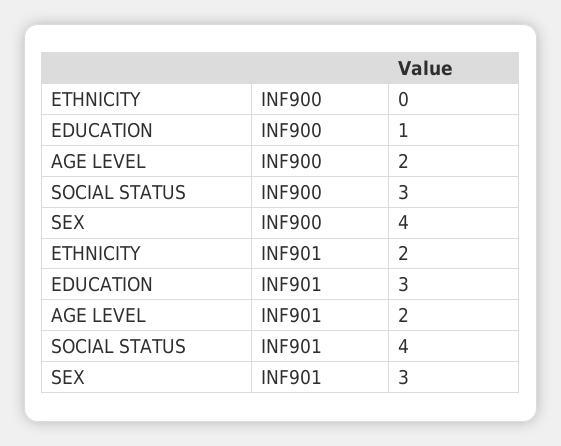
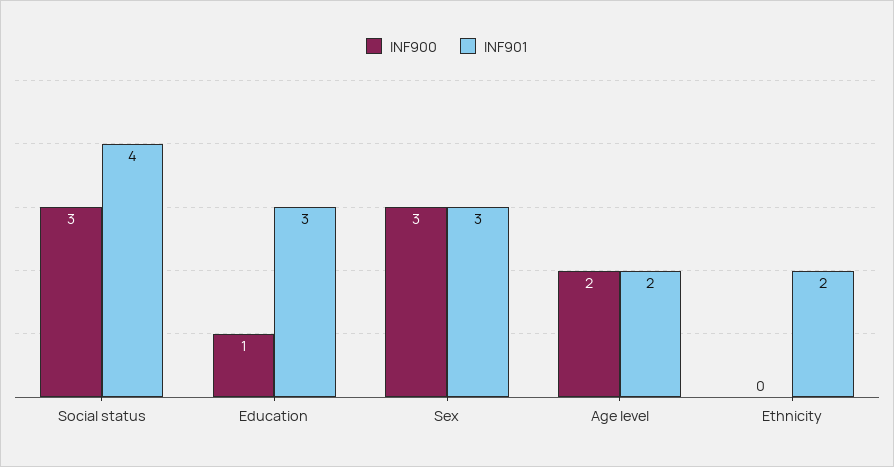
INF900, SEX: 4 -> 3

